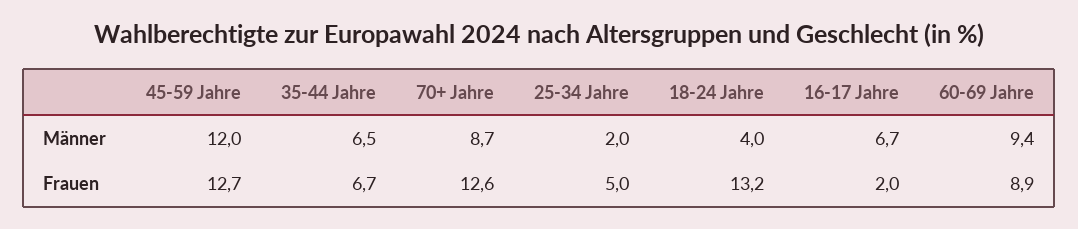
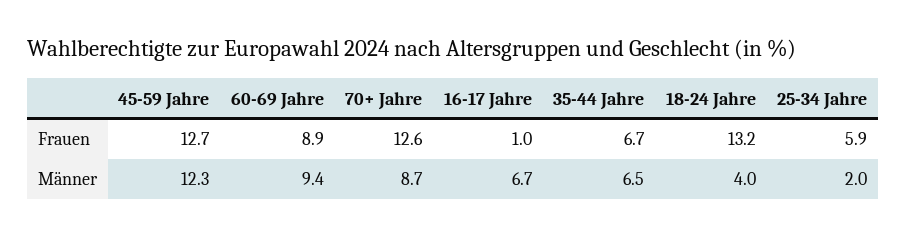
45-59 Jahre, Männer: 12 -> 12.3
25-34 Jahre, Frauen: 5 -> 5.9
16-17 Jahre, Frauen: 2 -> 1

